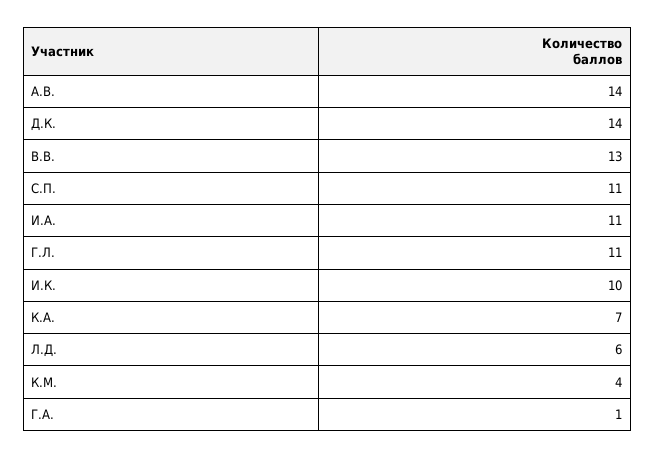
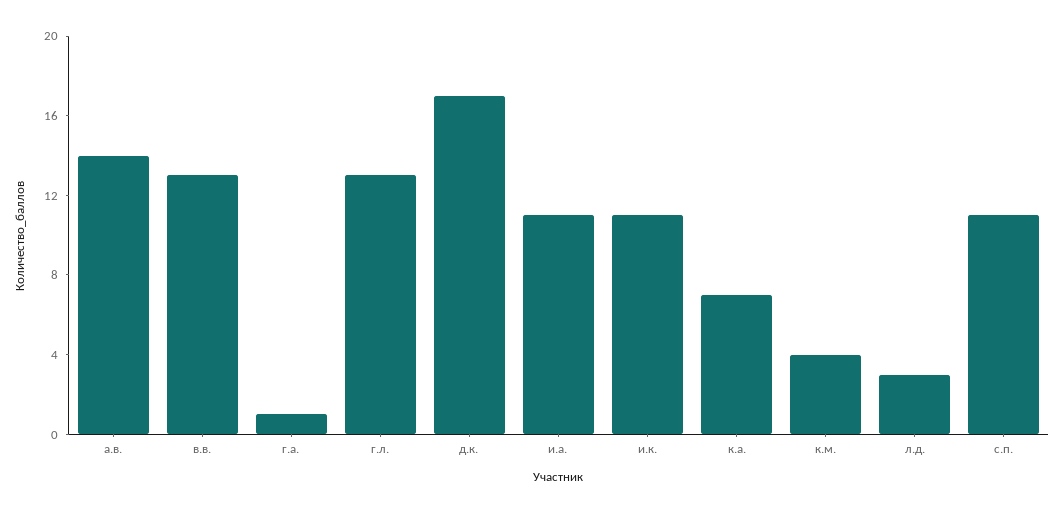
Д.К.: 14 -> 17
Г.Л.: 11 -> 13
И.К.: 10 -> 11
Л.Д.: 6 -> 3

